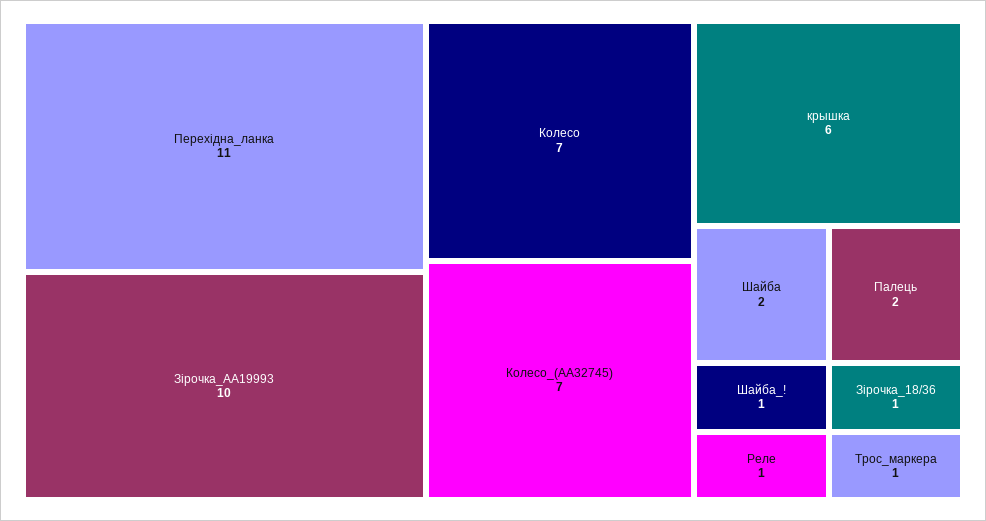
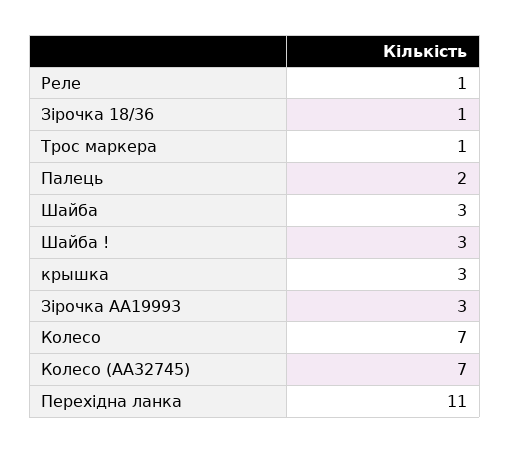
Зірочка_AA19993: 10 -> 3
крышка: 6 -> 3
Шайба: 2 -> 3
Шайба_!: 1 -> 3

